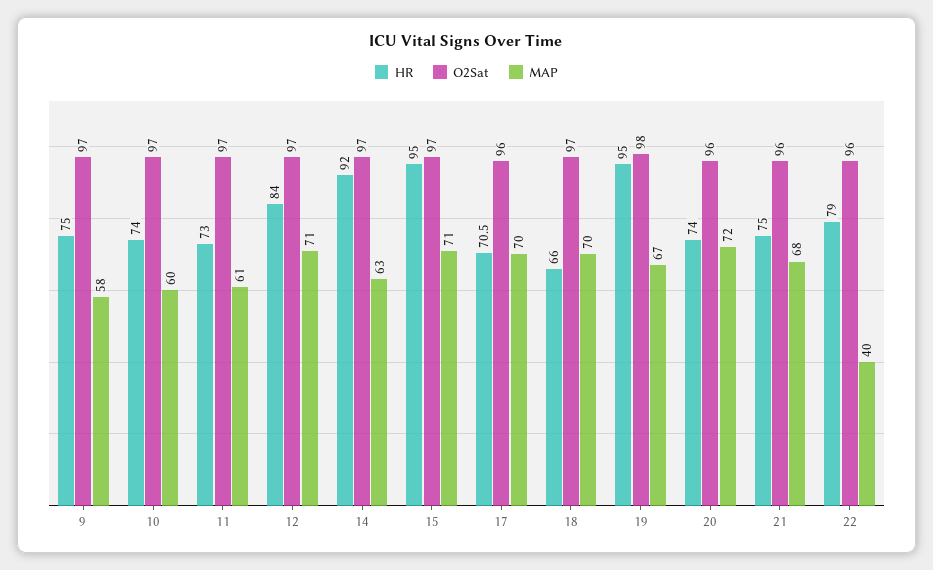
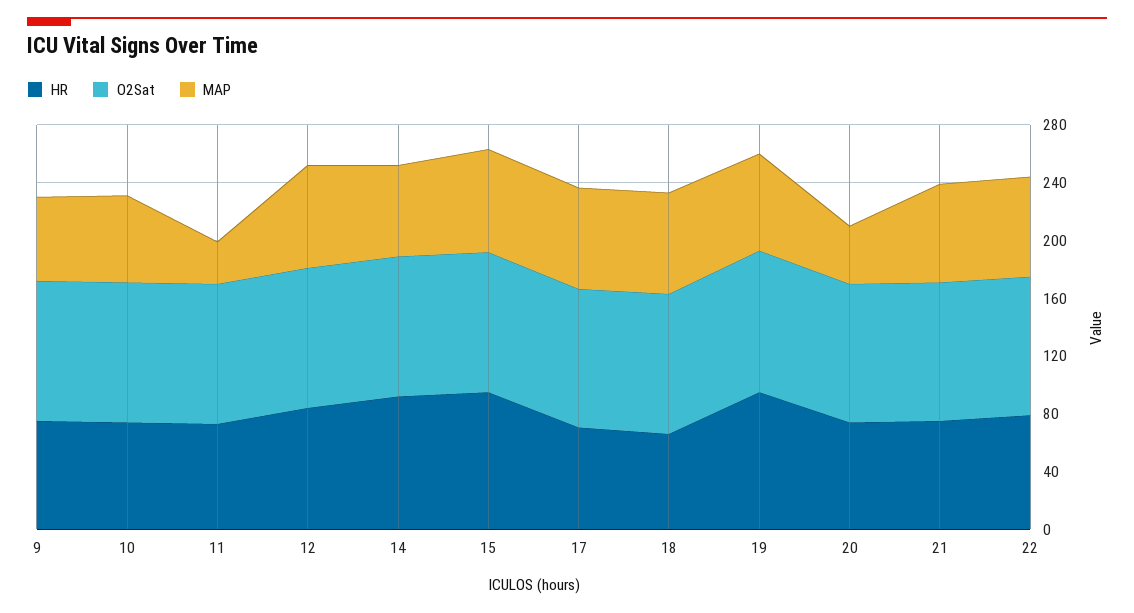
MAP, 11: 61 -> 30
MAP, 20: 72 -> 40
MAP, 22: 40 -> 70

